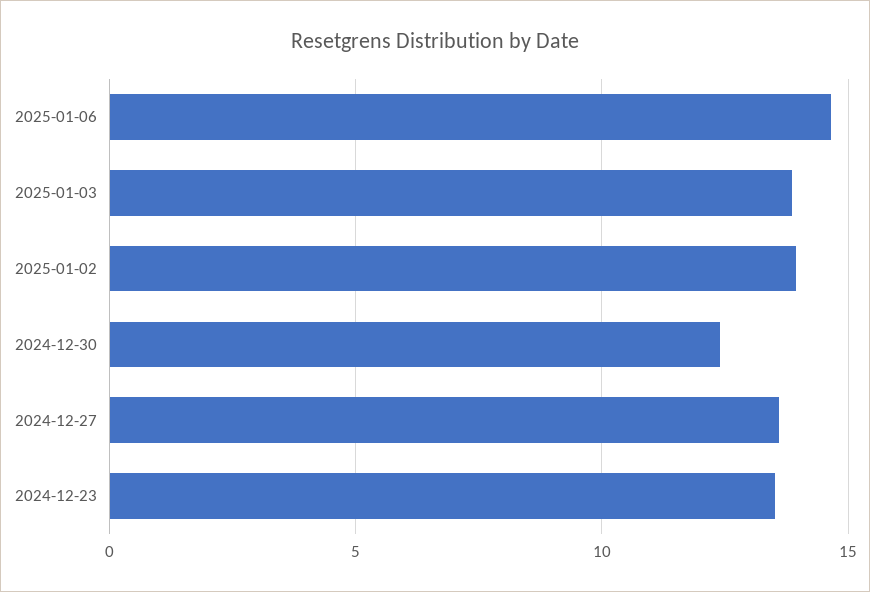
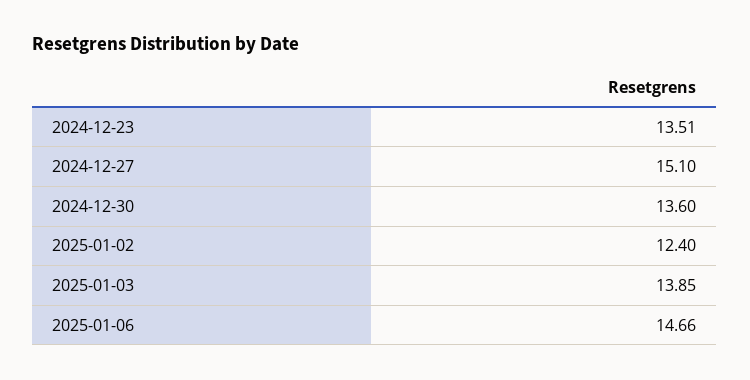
2025-01-02: 14 -> 12.4
2024-12-30: 12.5 -> 13.6
2024-12-27: 13.5 -> 15.1

